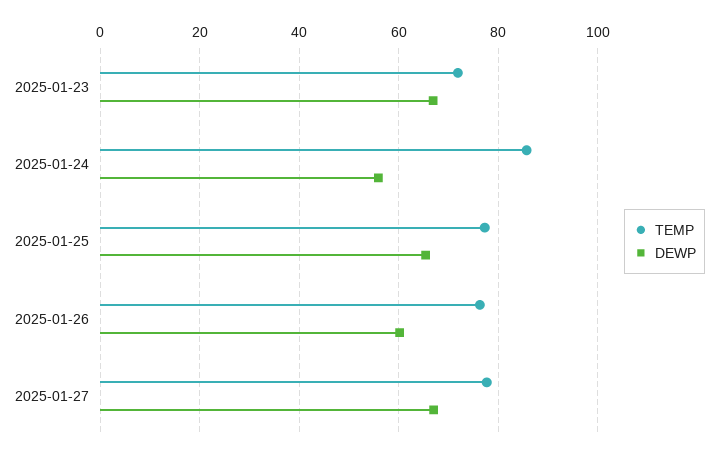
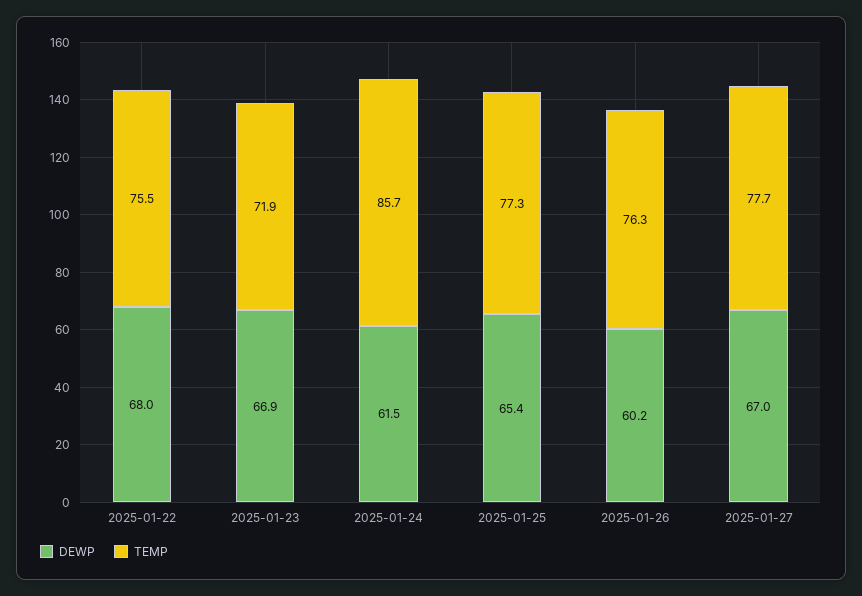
DEWP, 2025-01-24: 56 -> 61.5
DEWP, 2025-01-22: none -> 68
TEMP, 2025-01-22: none -> 75.5

